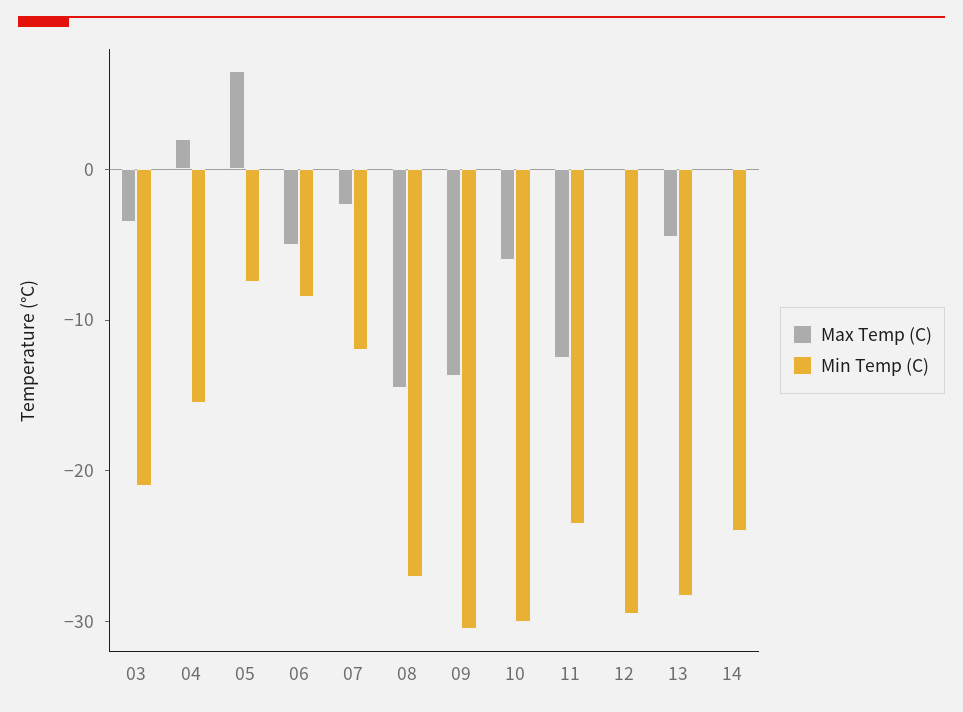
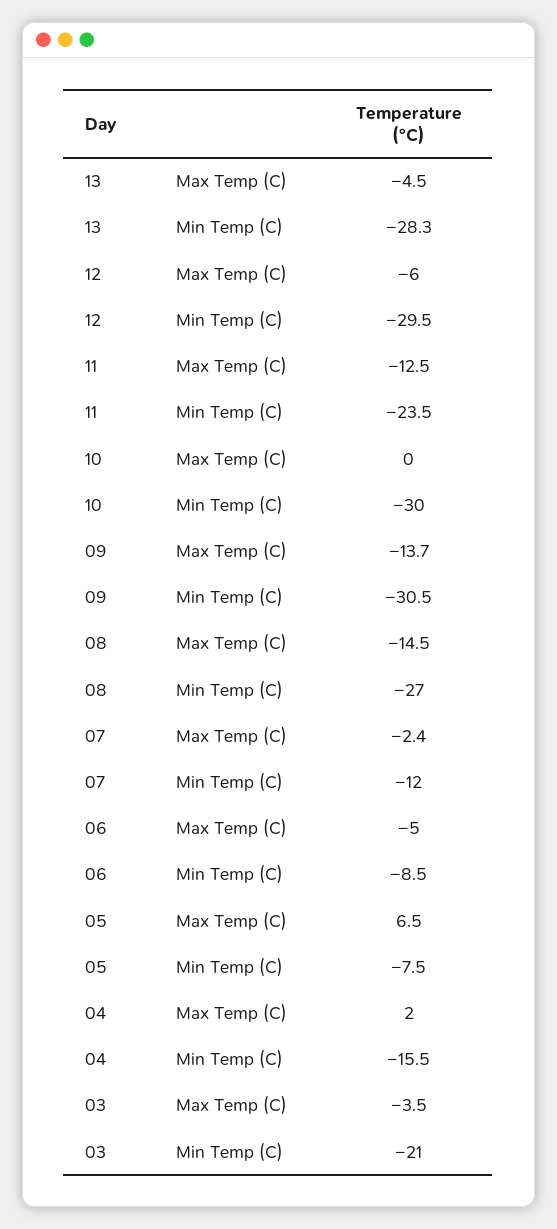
Max Temp (C), 10: -6 -> 0
Max Temp (C), 12: 0 -> -6
Max Temp (C), 14: 0 -> none
Min Temp (C), 14: -24 -> none

